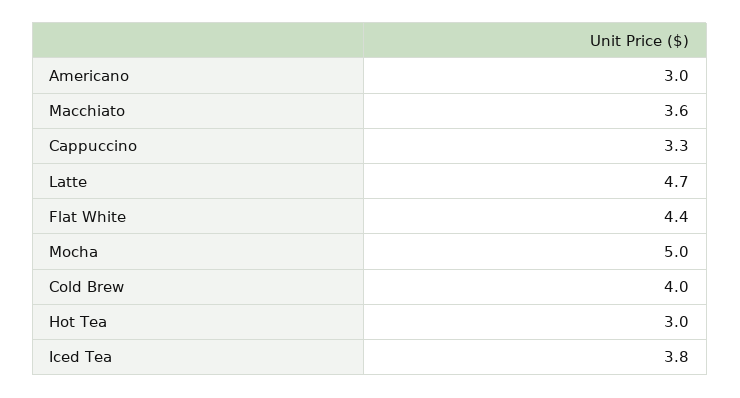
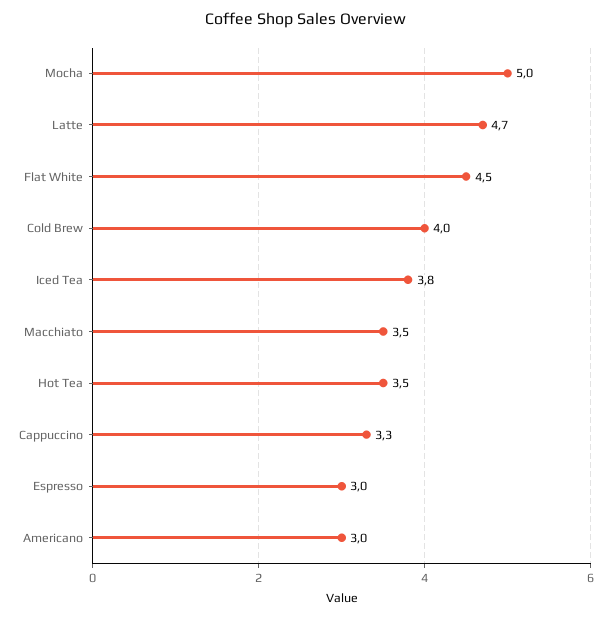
Macchiato: 3.6 -> 3.5
Flat White: 4.4 -> 4.5
Hot Tea: 3 -> 3.5
Espresso: none -> 3

